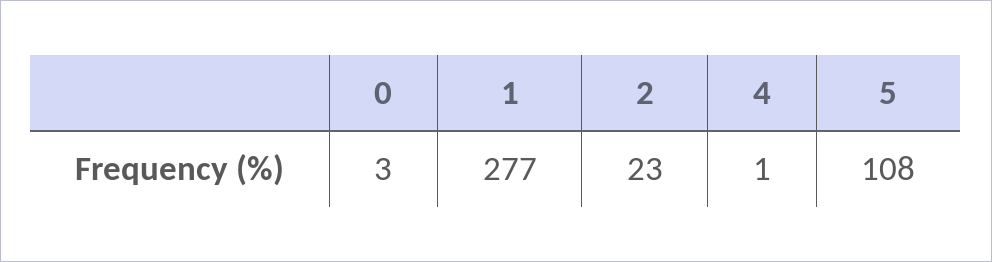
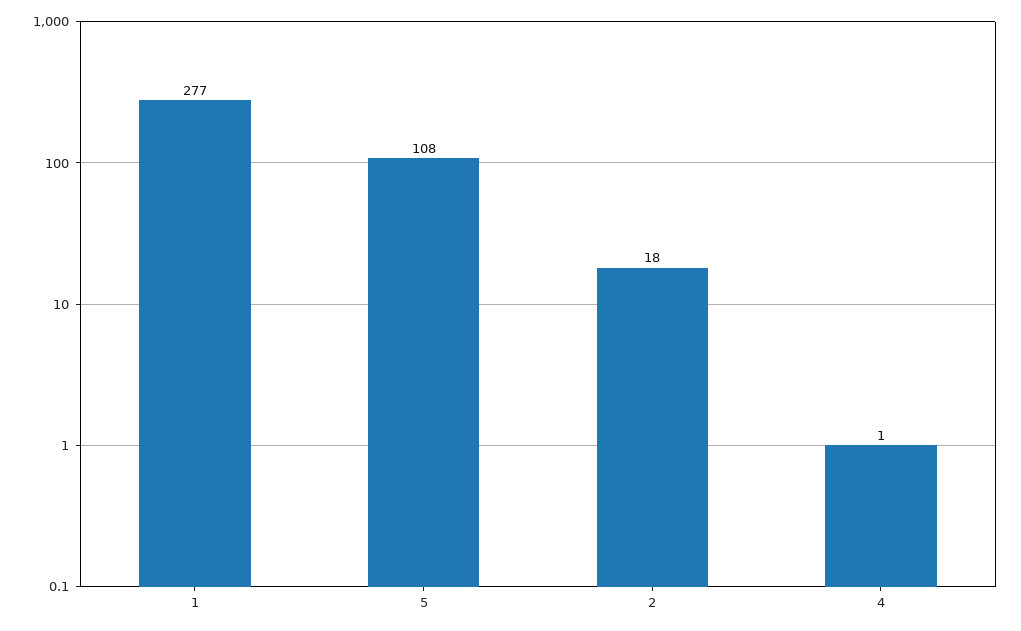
0: 3 -> none
2: 23 -> 18

